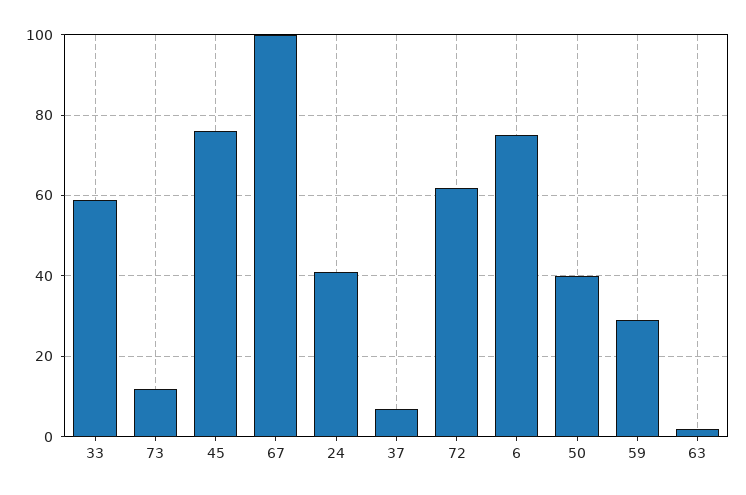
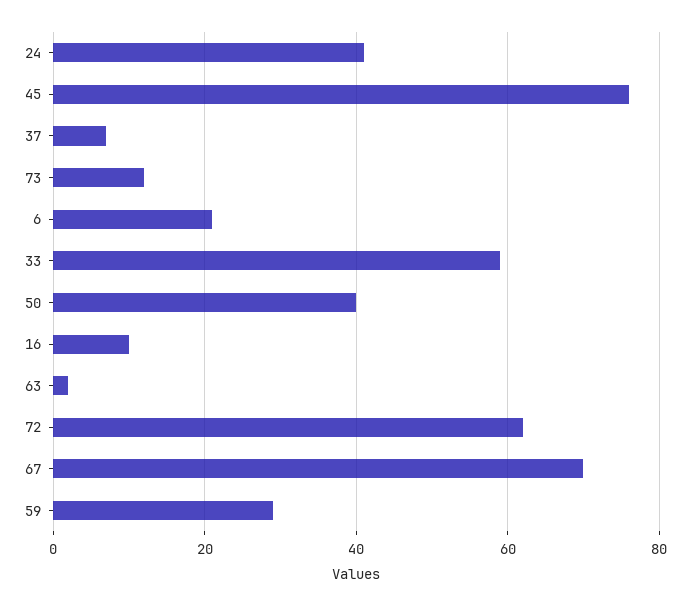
67: 100 -> 70
6: 75 -> 20
16: none -> 10

